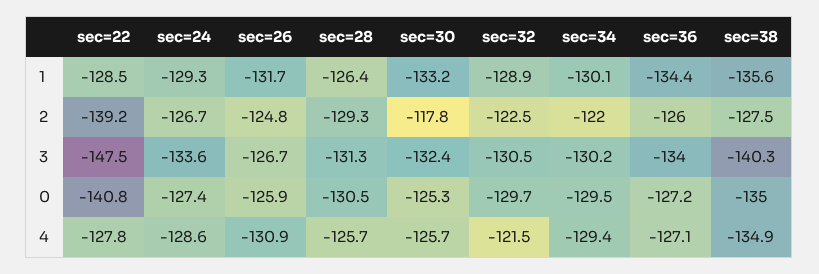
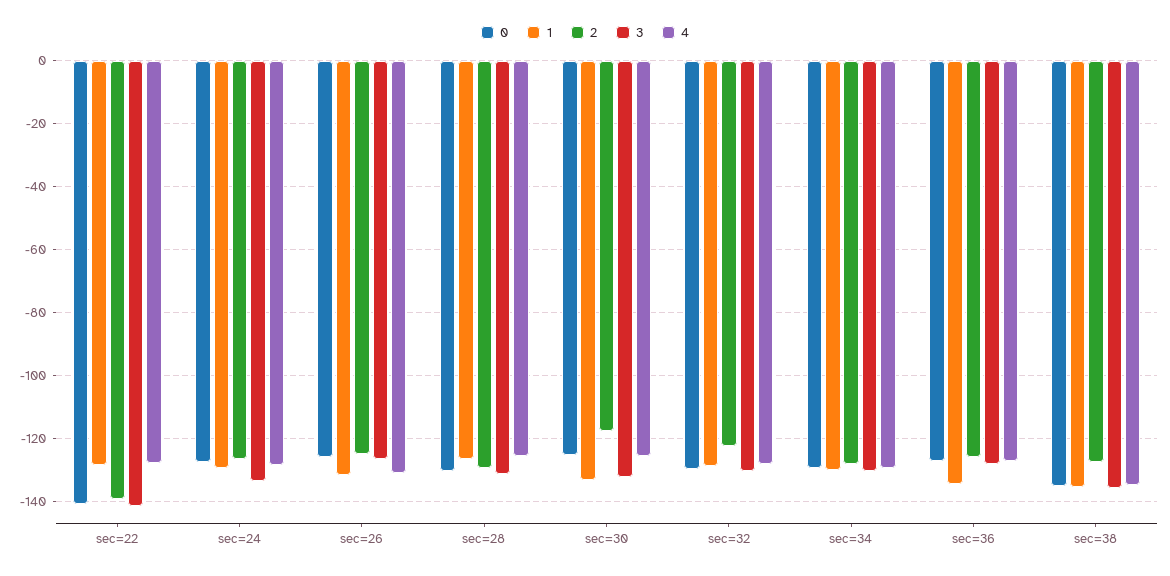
2, sec=34: -122 -> -128
3, sec=22: -147.5 -> -142
3, sec=36: -134 -> -128
3, sec=38: -140.3 -> -136
4, sec=32: -121.5 -> -128

